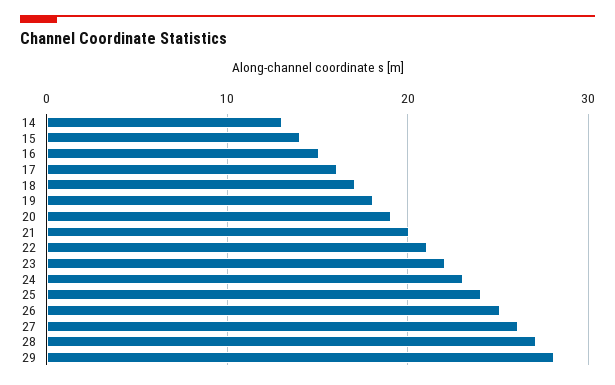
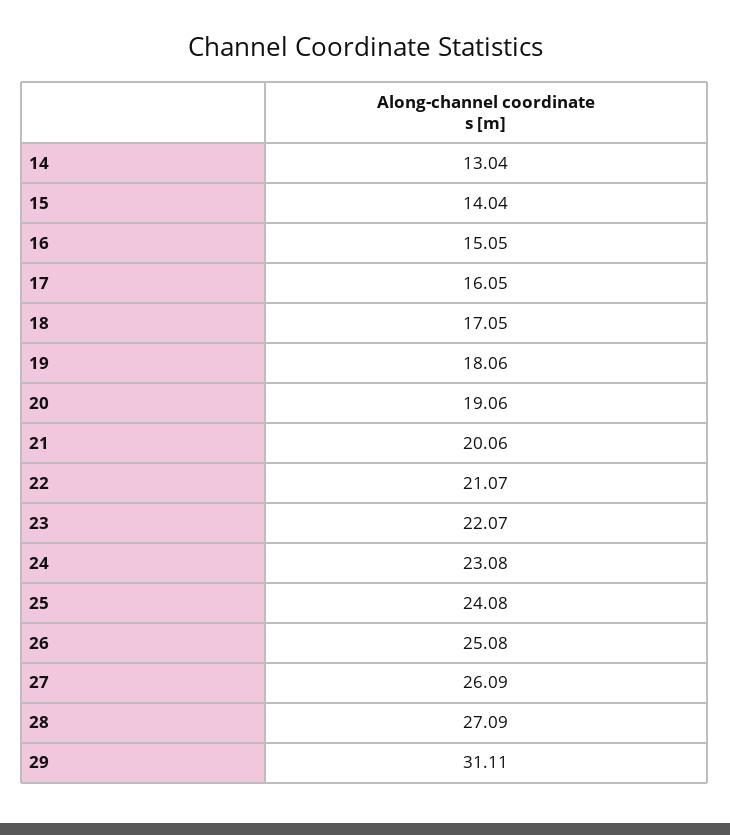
29: 28 -> 31.11

